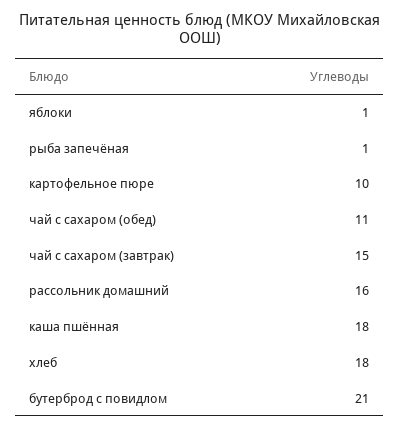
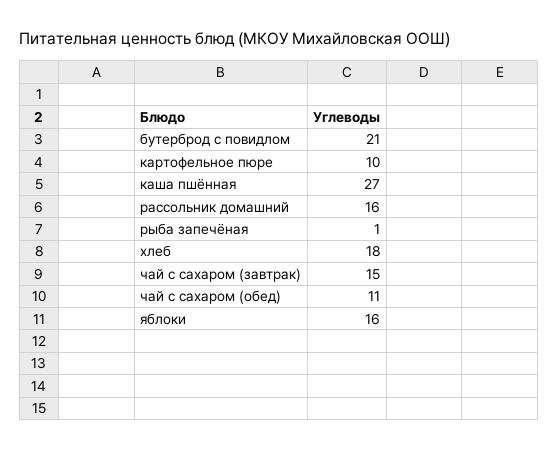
яблоки: 1 -> 16
каша пшённая: 18 -> 27

